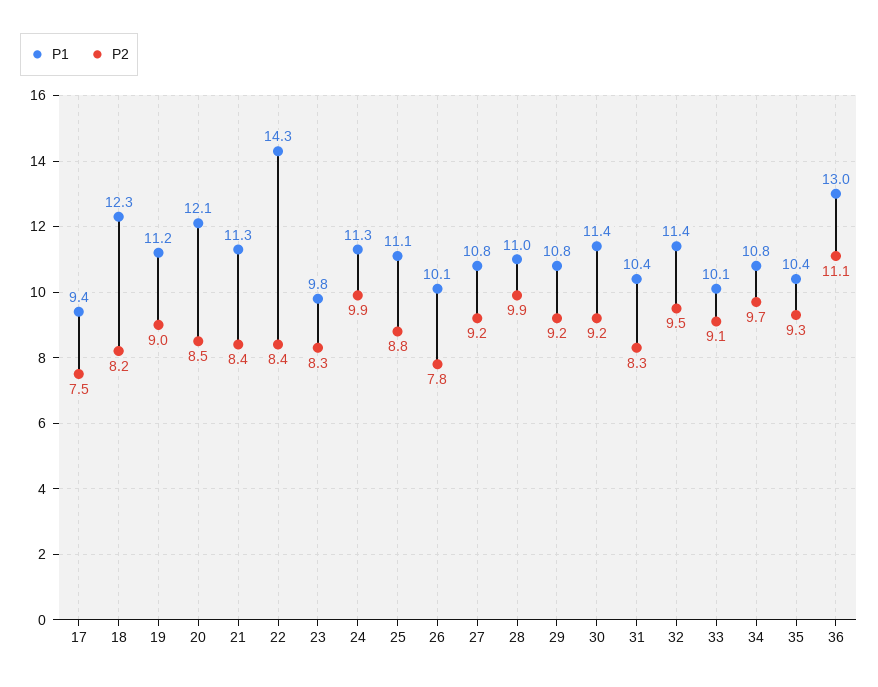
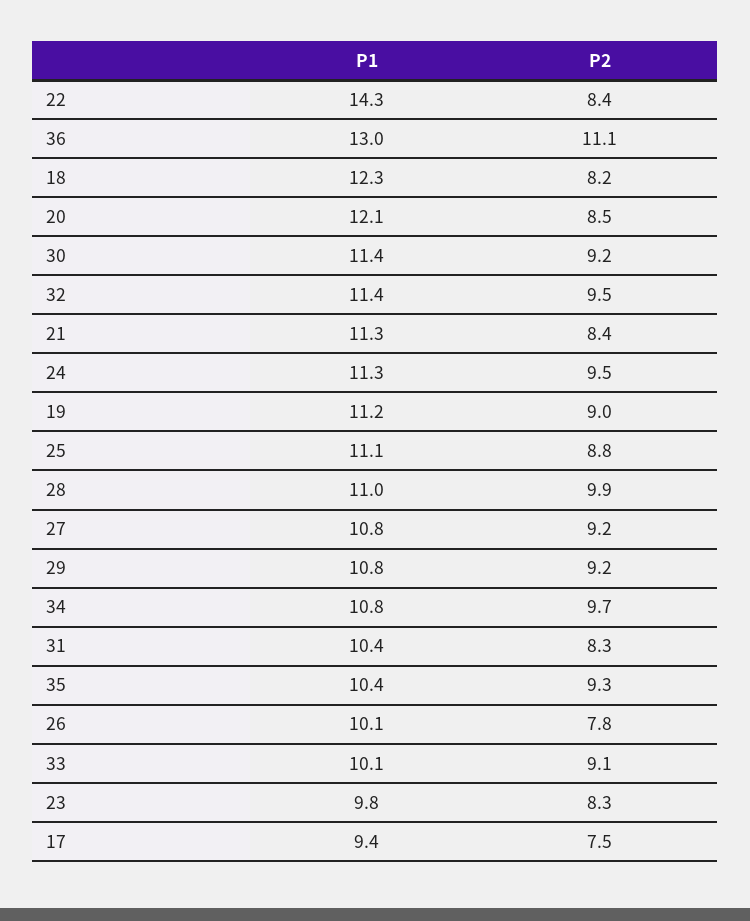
P2, 24: 9.9 -> 9.5

